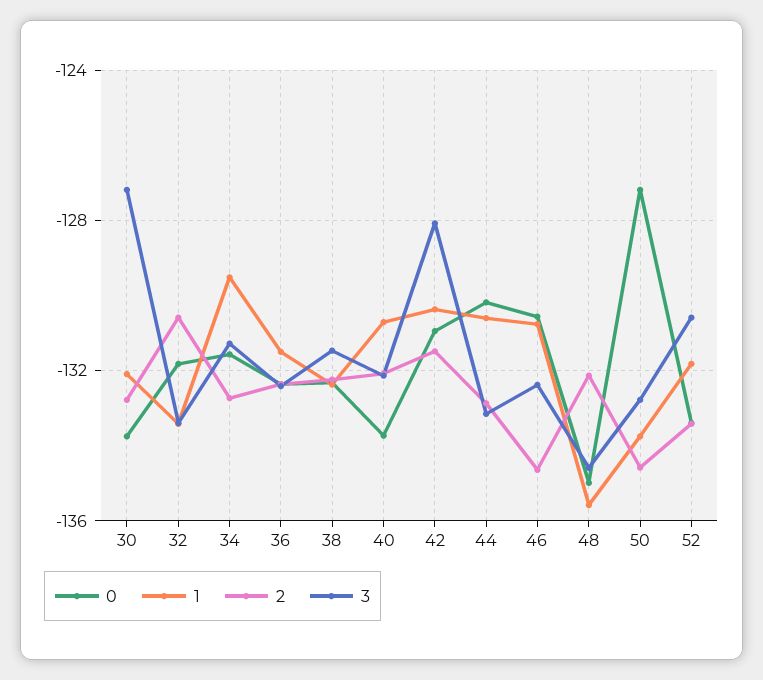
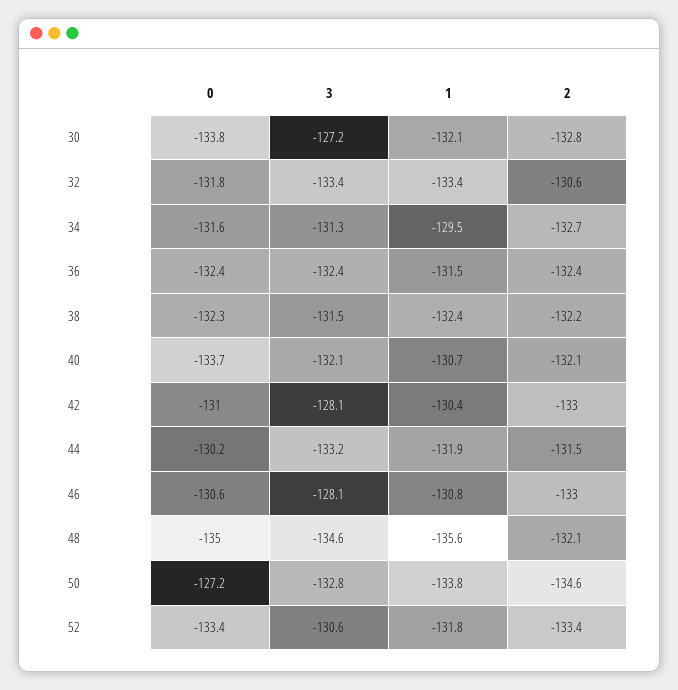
2, 42: -131.5 -> -133
1, 44: -130.5 -> -131.9
2, 44: -133 -> -131.5
2, 46: -134.5 -> -133
3, 46: -132.5 -> -128.1

